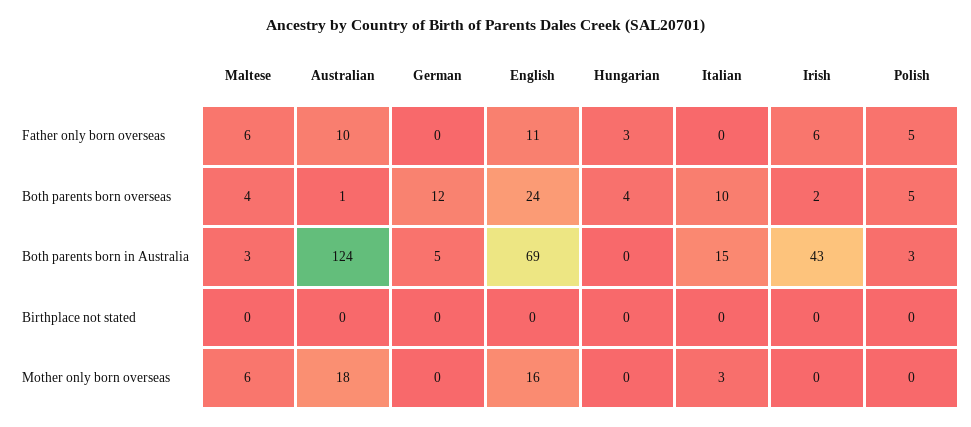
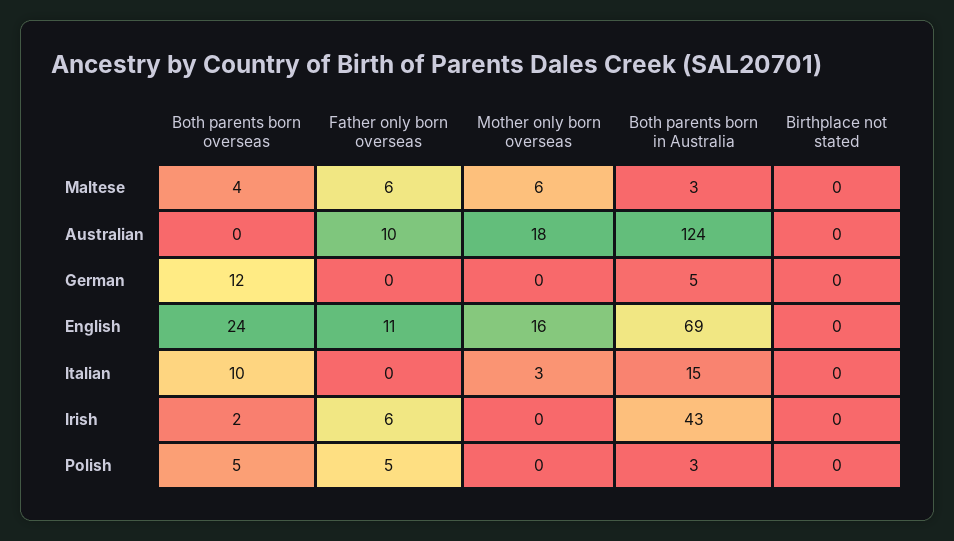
Hungarian, Father only born overseas: 3 -> none
Australian, Both parents born overseas: 1 -> 0
Hungarian, Both parents born overseas: 4 -> none
Hungarian, Both parents born in Australia: 0 -> none
Hungarian, Birthplace not stated: 0 -> none
Hungarian, Mother only born overseas: 0 -> none

